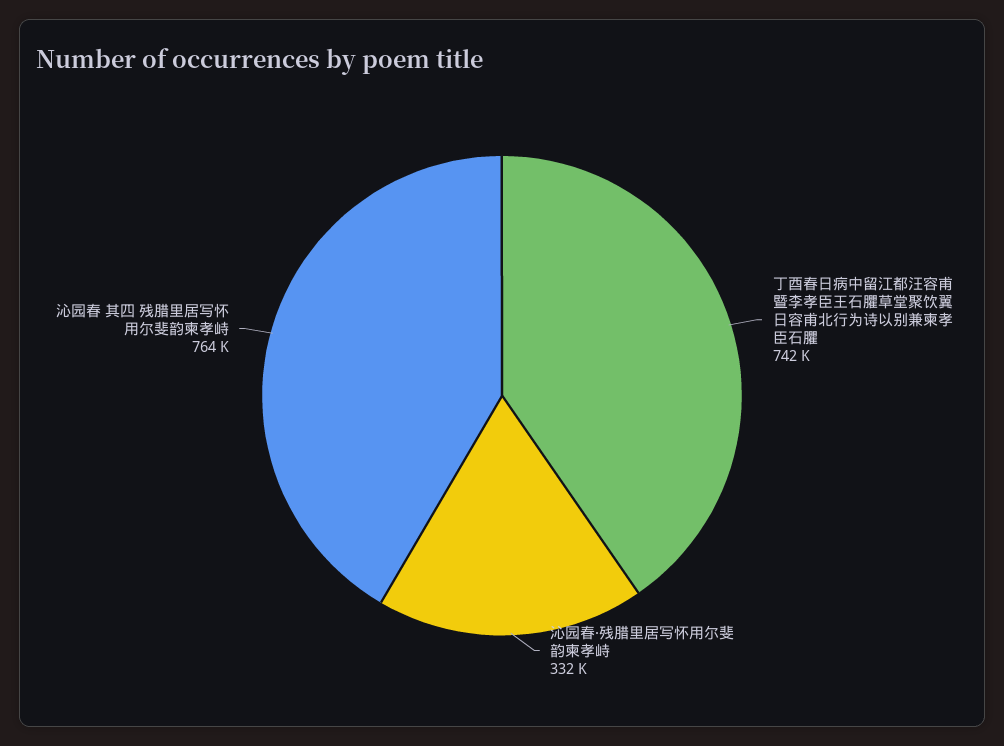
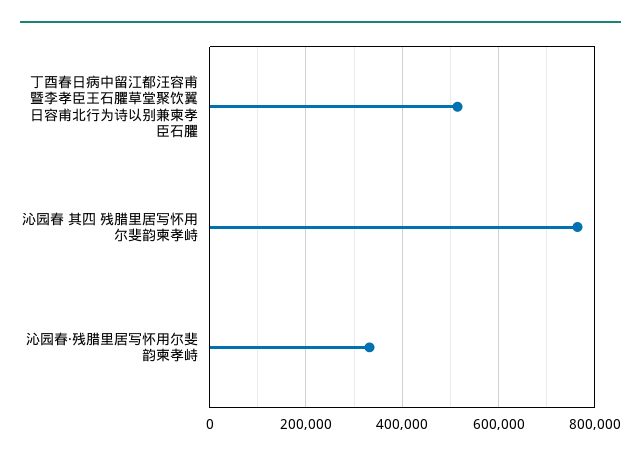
丁酉春日病中留江都汪容甫暨李孝臣王石臞草堂聚饮翼日容甫北行为诗以别兼柬孝臣石臞: 742000 -> 520000

